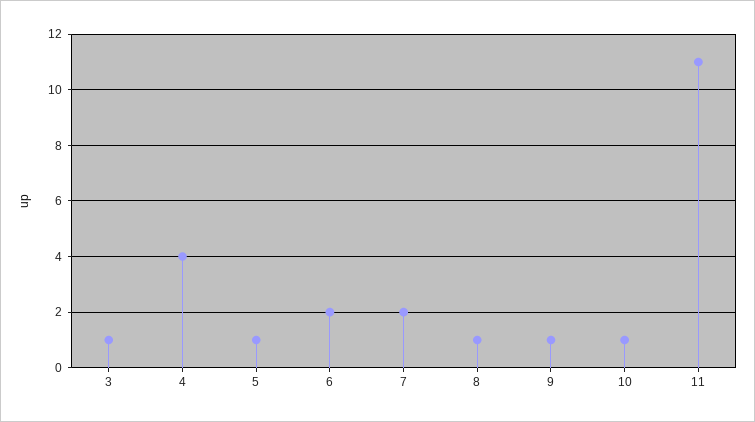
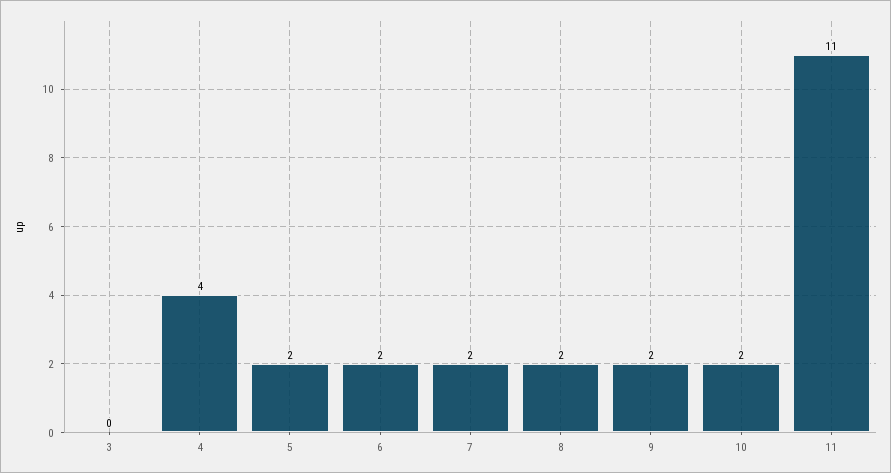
3: 1 -> 0
5: 1 -> 2
8: 1 -> 2
9: 1 -> 2
10: 1 -> 2

